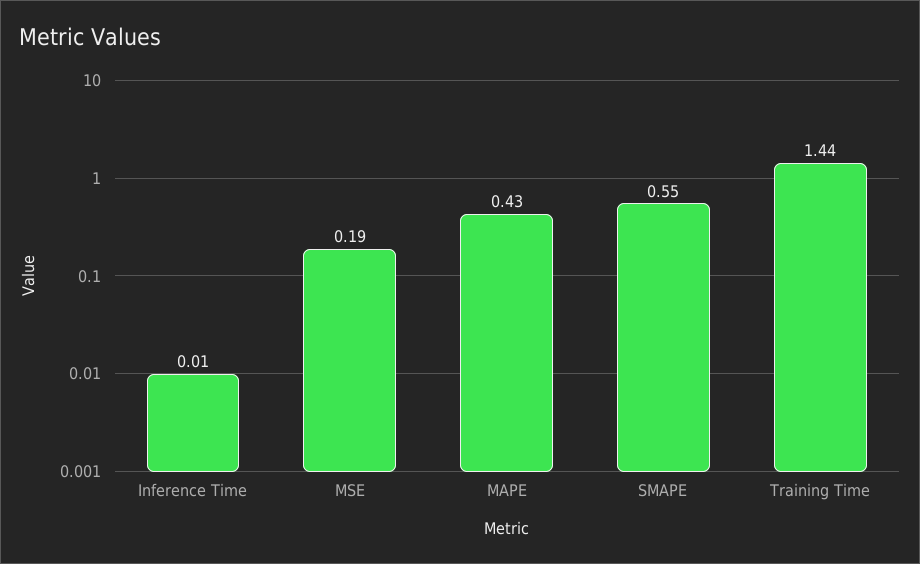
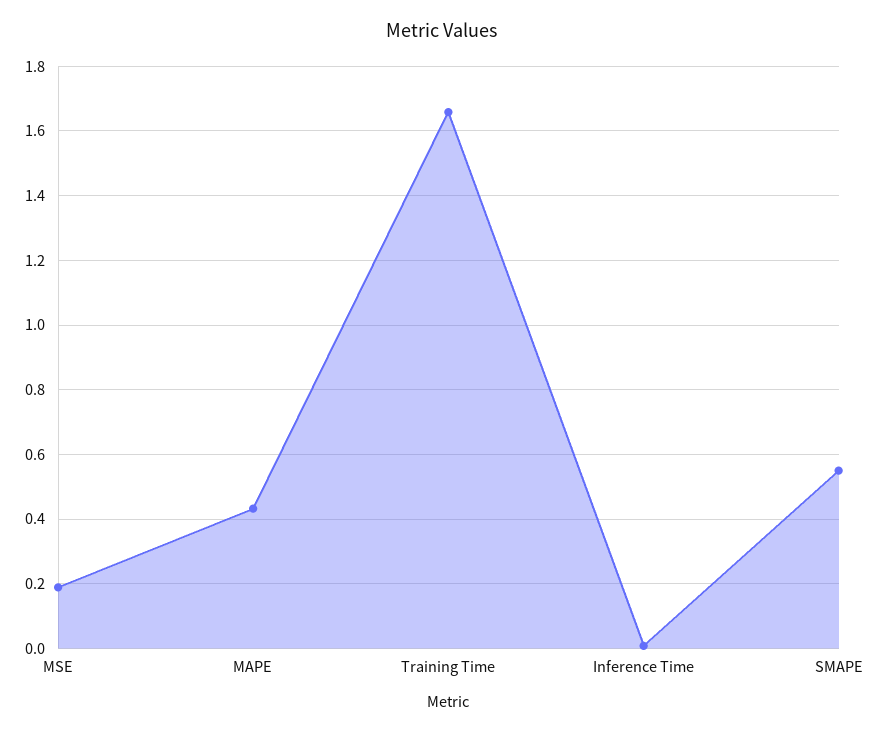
Training Time: 1.44 -> 1.66

